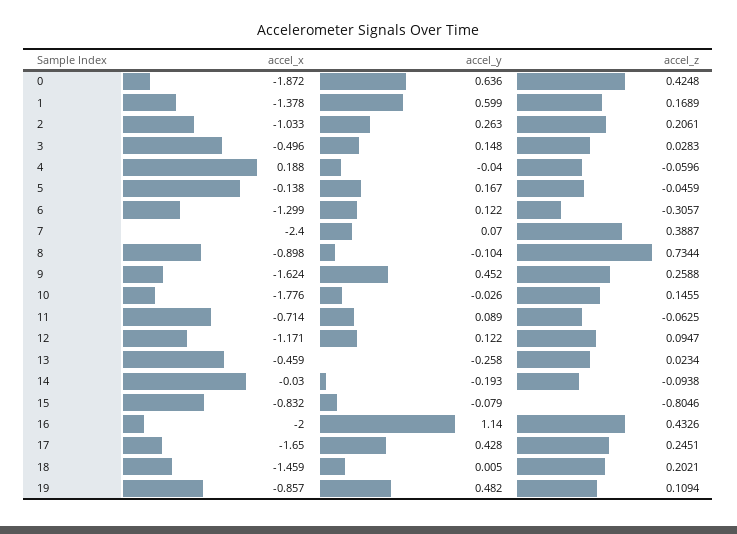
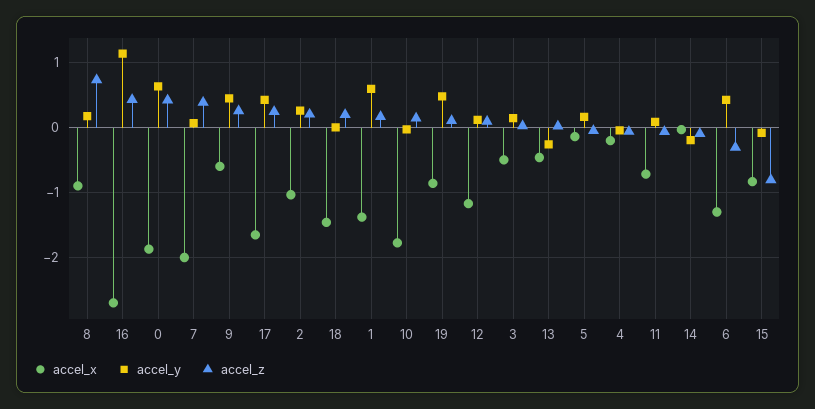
accel_x, 4: 0.188 -> -0.2
accel_y, 6: 0.122 -> 0.4
accel_x, 7: -2.4 -> -2
accel_y, 8: -0.104 -> 0.2
accel_x, 9: -1.624 -> -0.6
accel_x, 16: -2 -> -2.7

